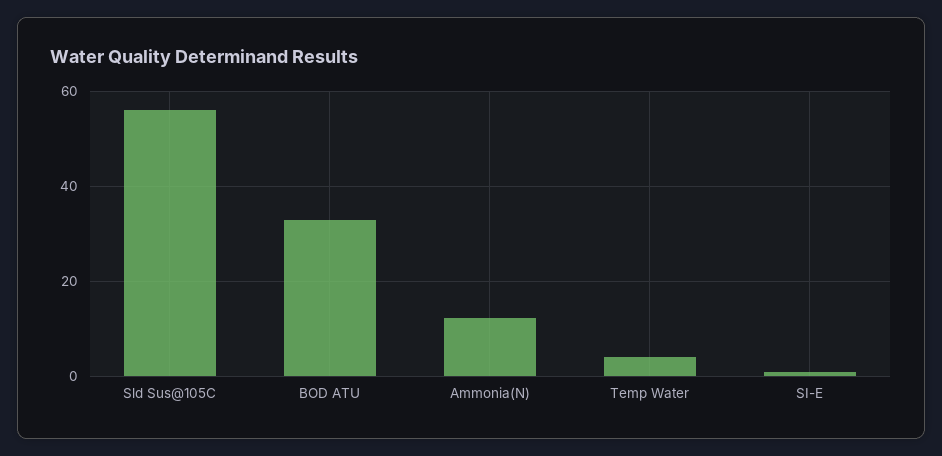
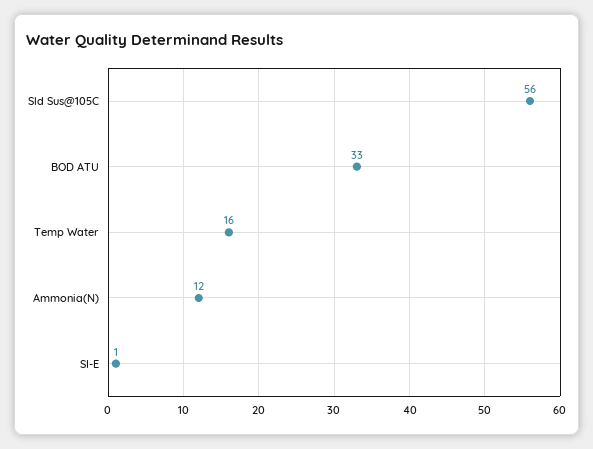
Temp Water: 4 -> 16

